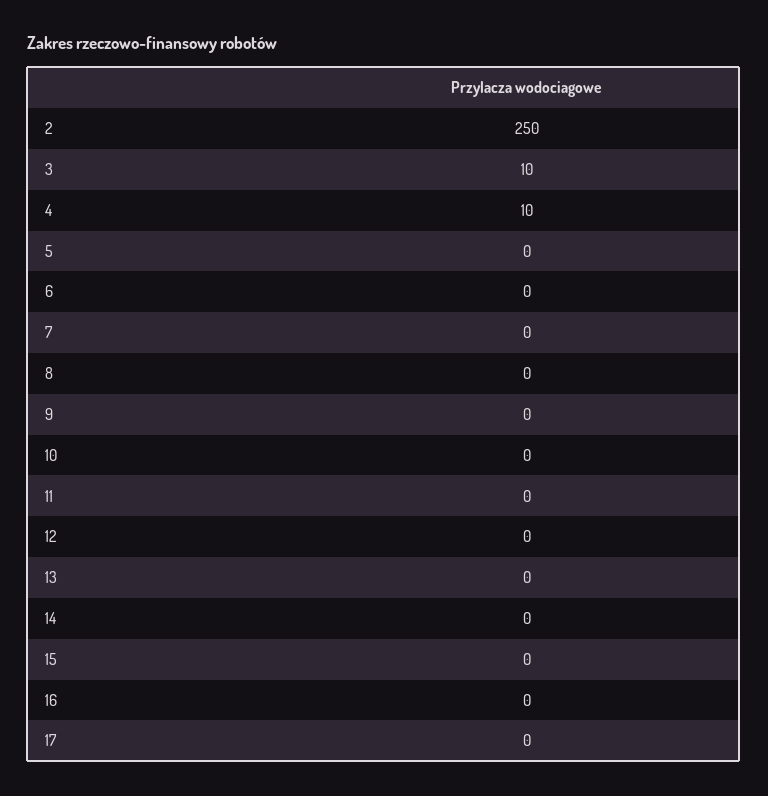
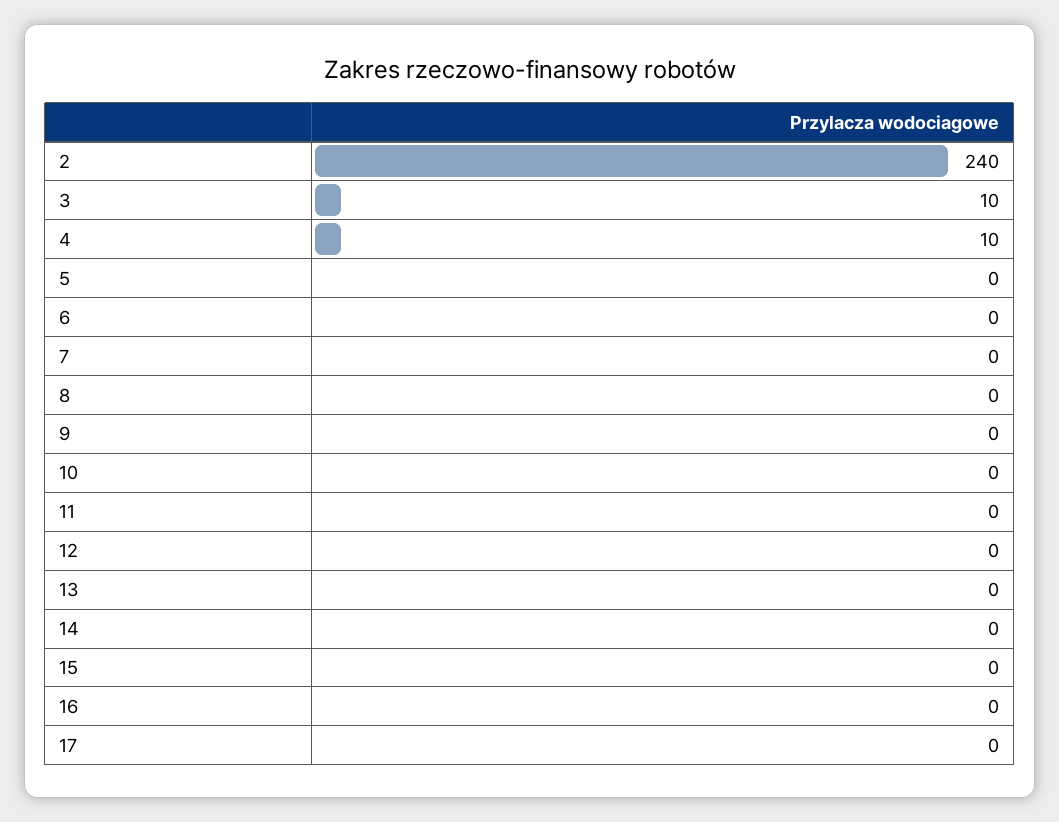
2: 250 -> 240

